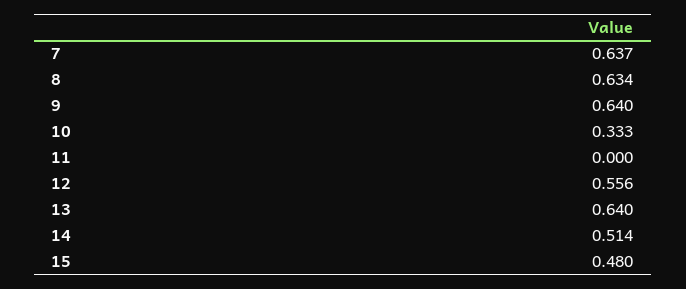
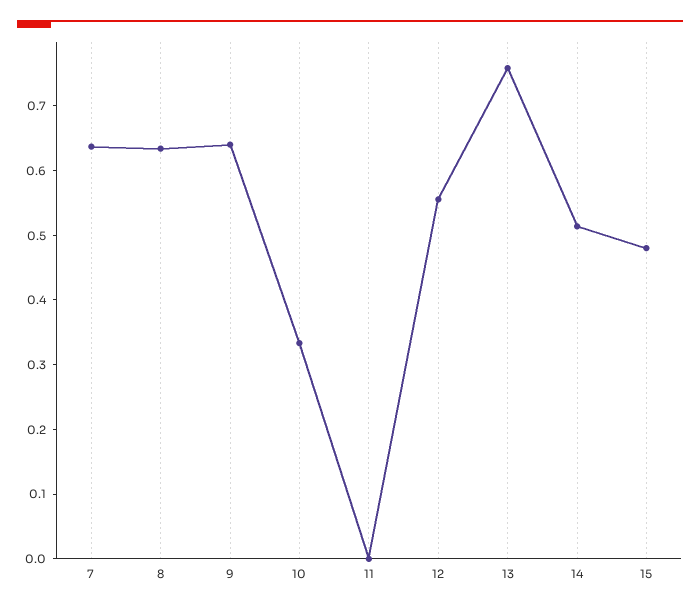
13: 0.64 -> 0.76

